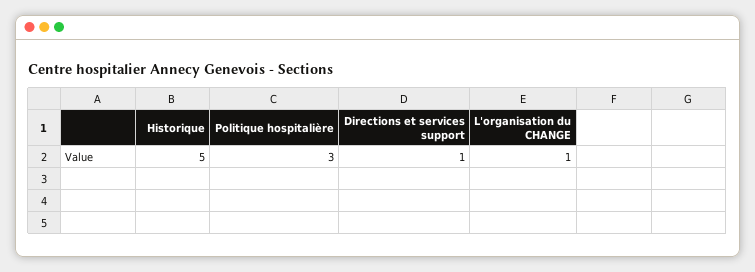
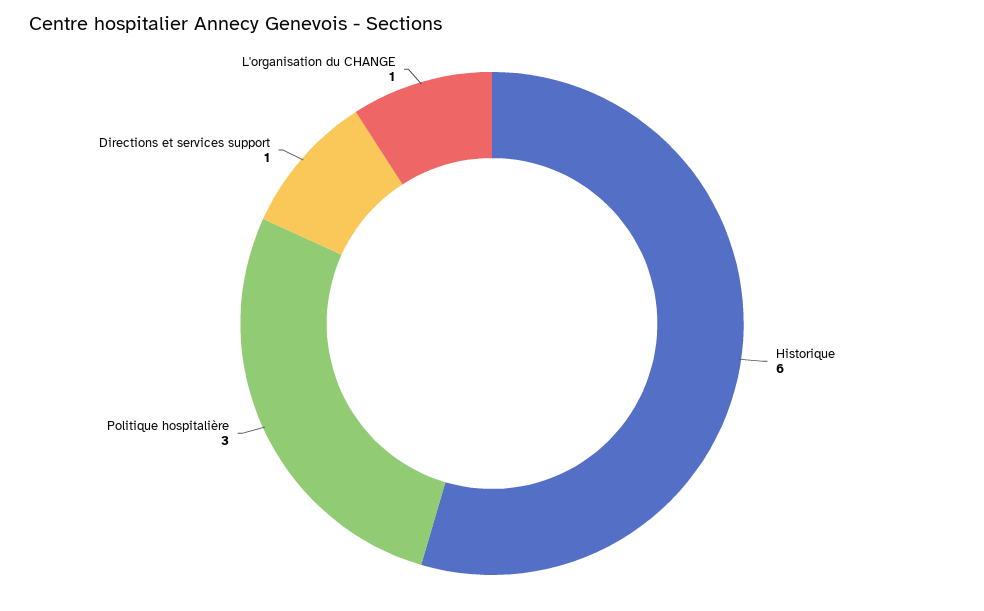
Historique: 5 -> 6

